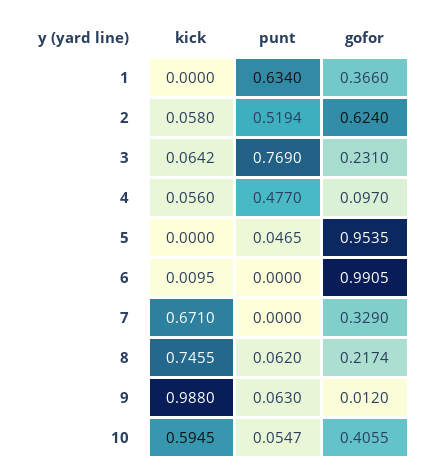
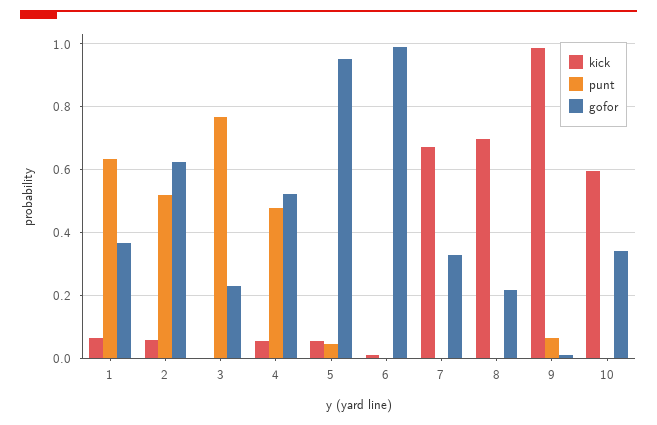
kick, 1: 0 -> 0.06
kick, 3: 0.0642 -> 0
gofor, 4: 0.097 -> 0.52
kick, 5: 0 -> 0.06
kick, 8: 0.7455 -> 0.7
punt, 8: 0.062 -> 0
punt, 10: 0.0547 -> 0
gofor, 10: 0.4055 -> 0.34

